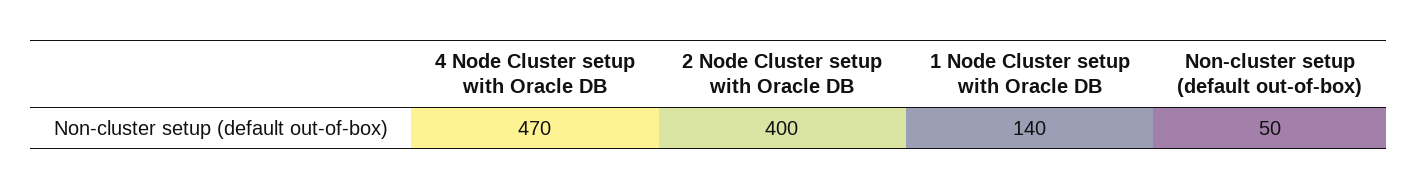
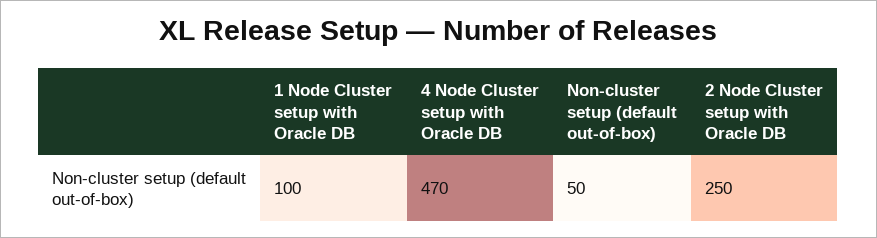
2 Node Cluster setup with Oracle DB: 400 -> 250
1 Node Cluster setup with Oracle DB: 140 -> 100

